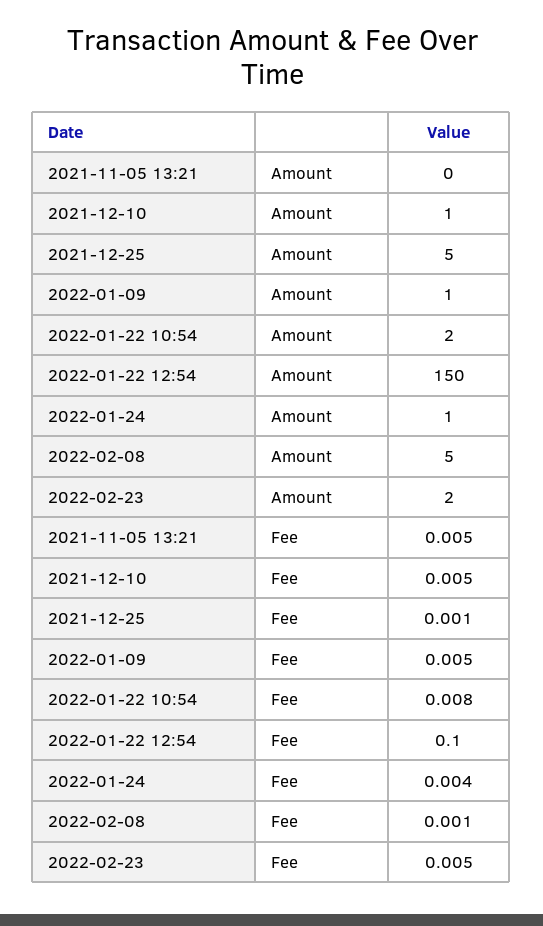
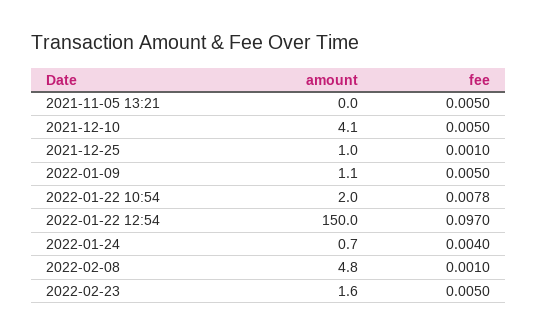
2021-12-10, Amount: 1 -> 4.1
2021-12-25, Amount: 5 -> 1
2022-01-22 12:54, Fee: 0.1 -> 0.097

